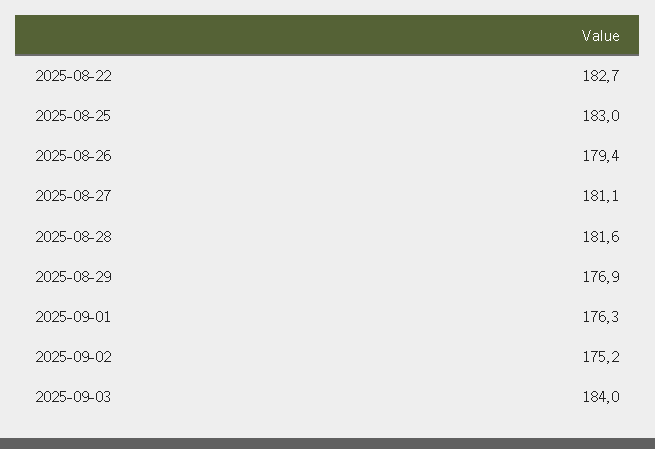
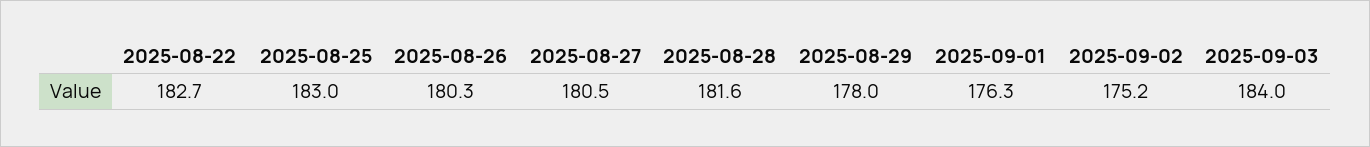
2025-08-26: 179.4 -> 180.3
2025-08-27: 181.1 -> 180.5
2025-08-29: 176.9 -> 178

